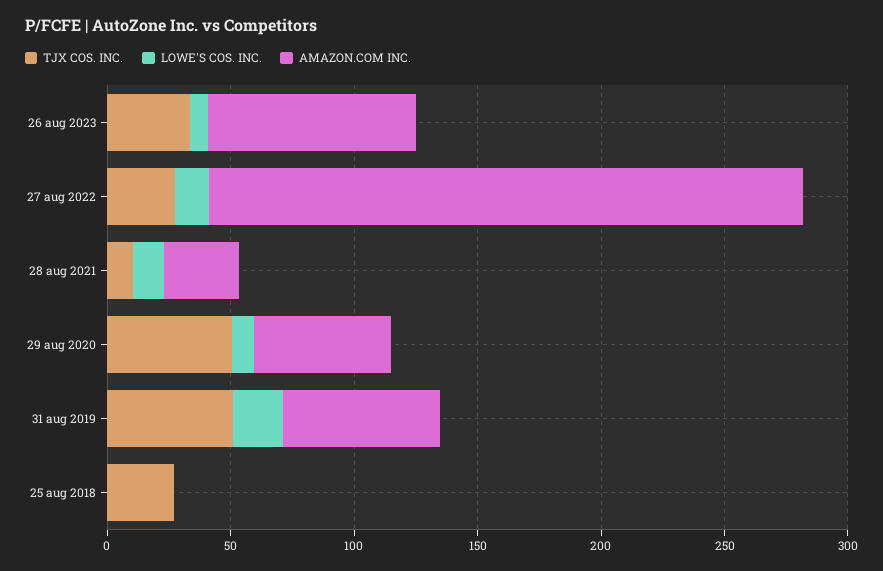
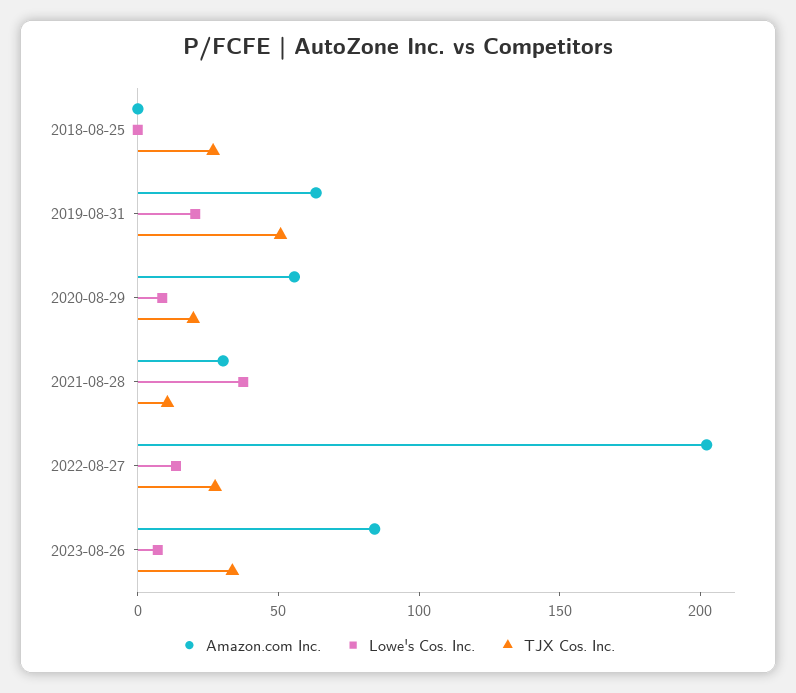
AMAZON.COM INC., 27 aug 2022: 240 -> 200
LOWE'S COS. INC., 28 aug 2021: 10 -> 40
TJX COS. INC., 29 aug 2020: 50 -> 20

